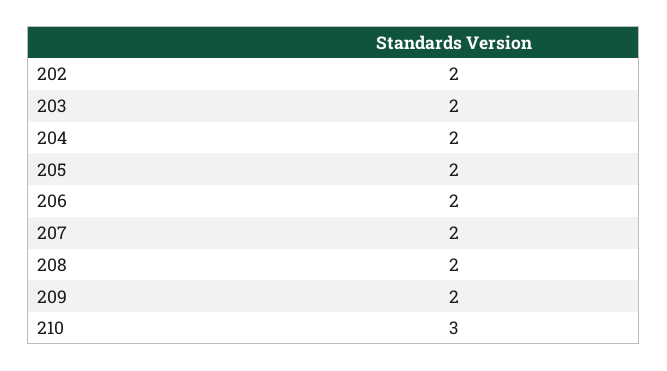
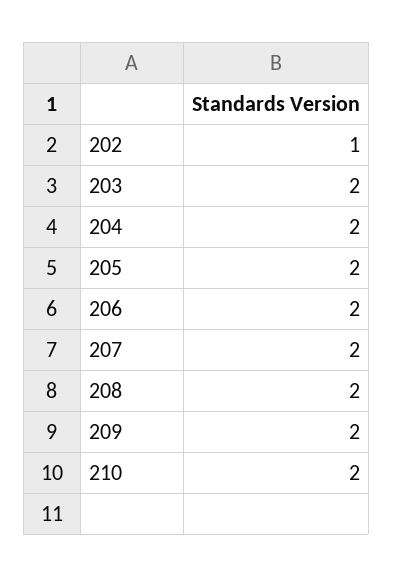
202: 2 -> 1
210: 3 -> 2

